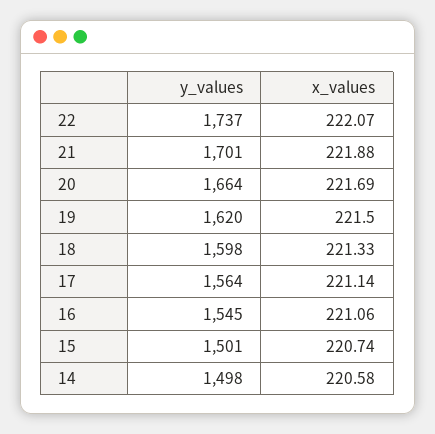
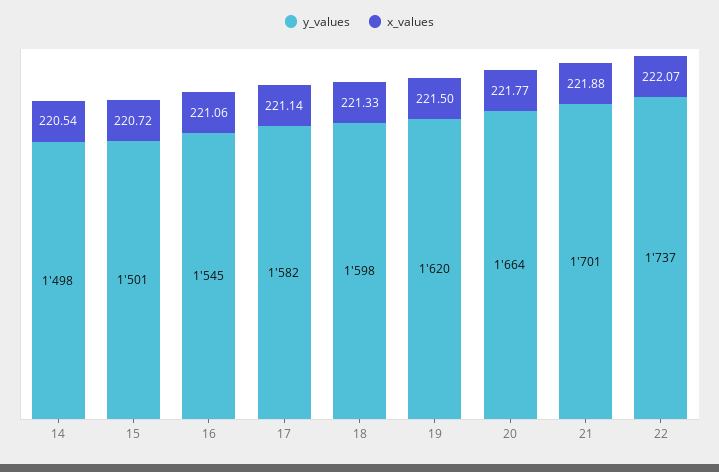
x_values, 20: 221.69 -> 221.77
y_values, 17: 1564 -> 1582
x_values, 15: 220.74 -> 220.72
x_values, 14: 220.58 -> 220.54

